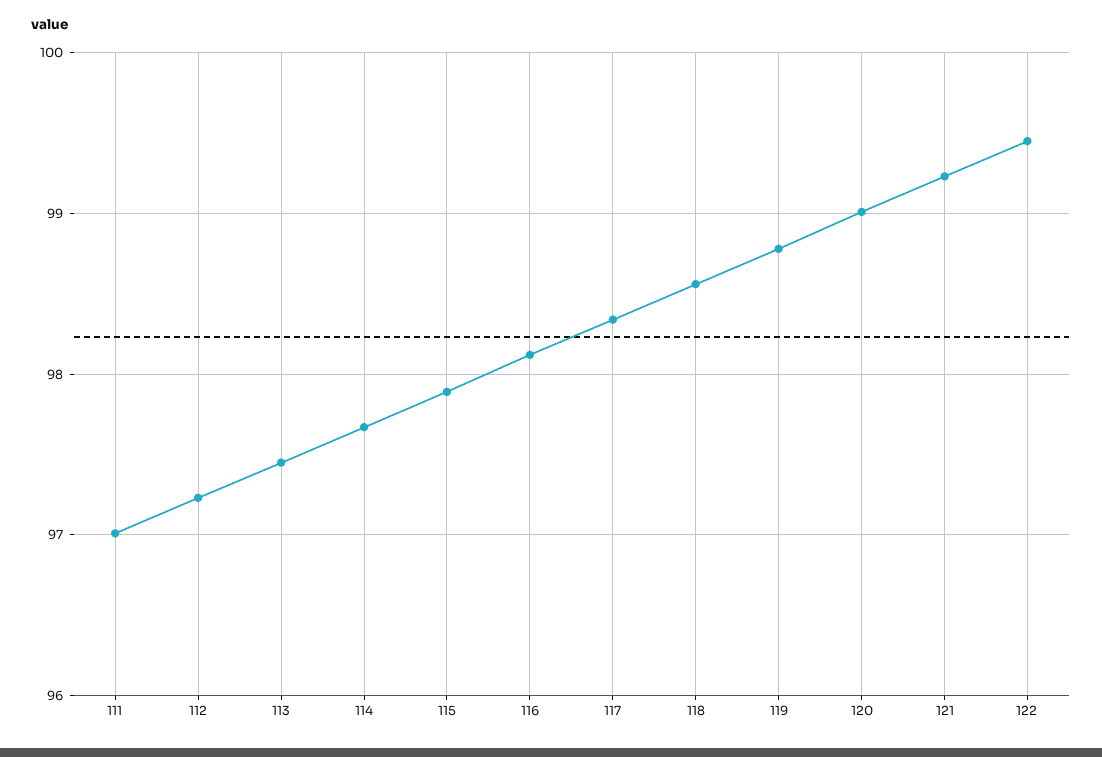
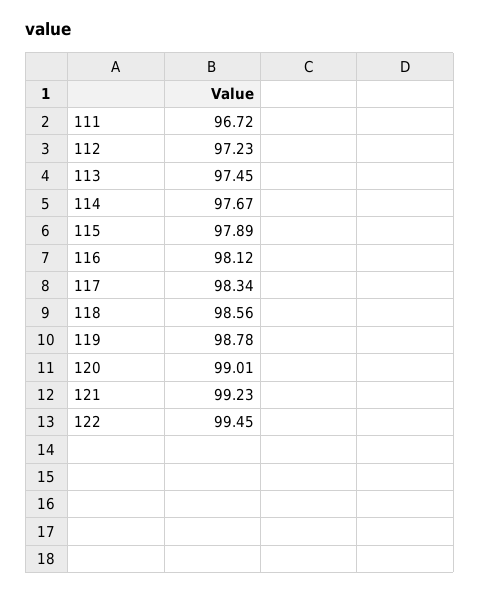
111: 97 -> 96.72

